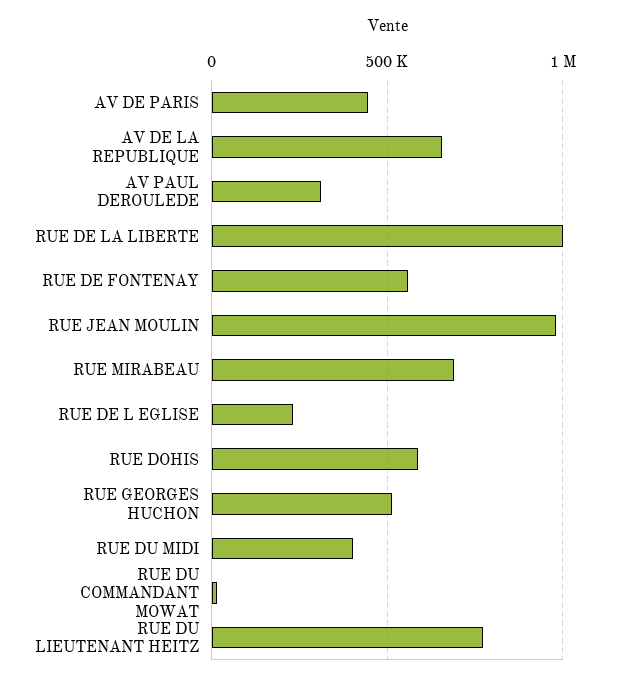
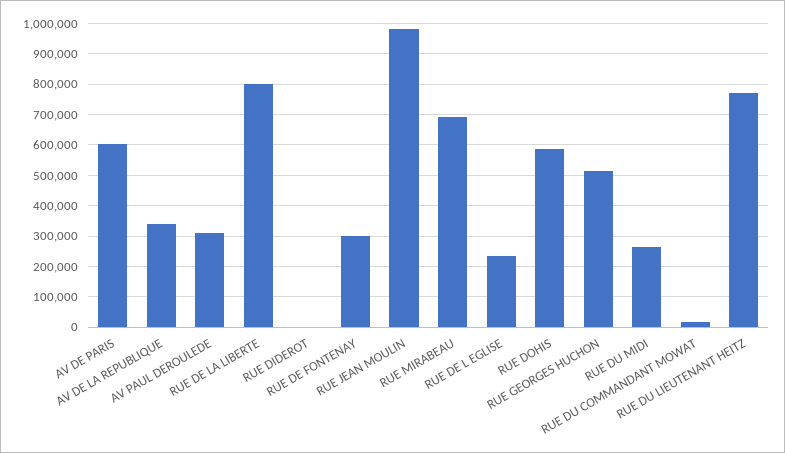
AV DE PARIS: 450000 -> 600000
AV DE LA REPUBLIQUE: 650000 -> 340000
RUE DE LA LIBERTE: 1000000 -> 800000
RUE DE FONTENAY: 550000 -> 300000
RUE DU MIDI: 400000 -> 260000
RUE DIDEROT: none -> 0

